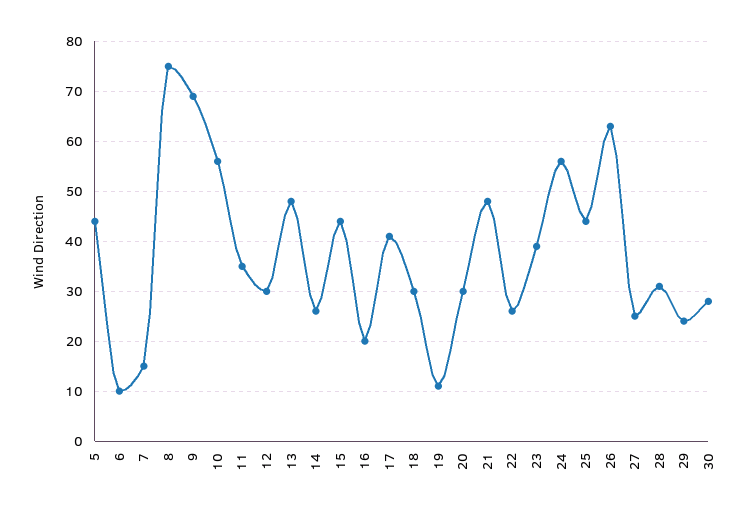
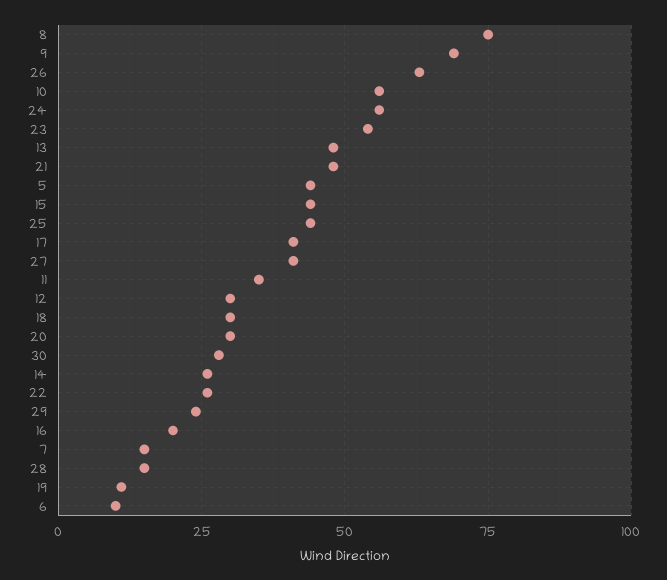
23: 40 -> 55
27: 25 -> 40
28: 30 -> 15

